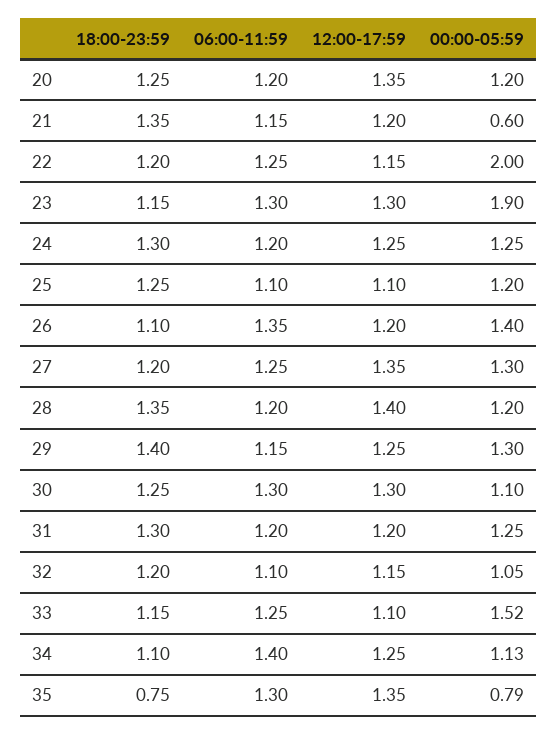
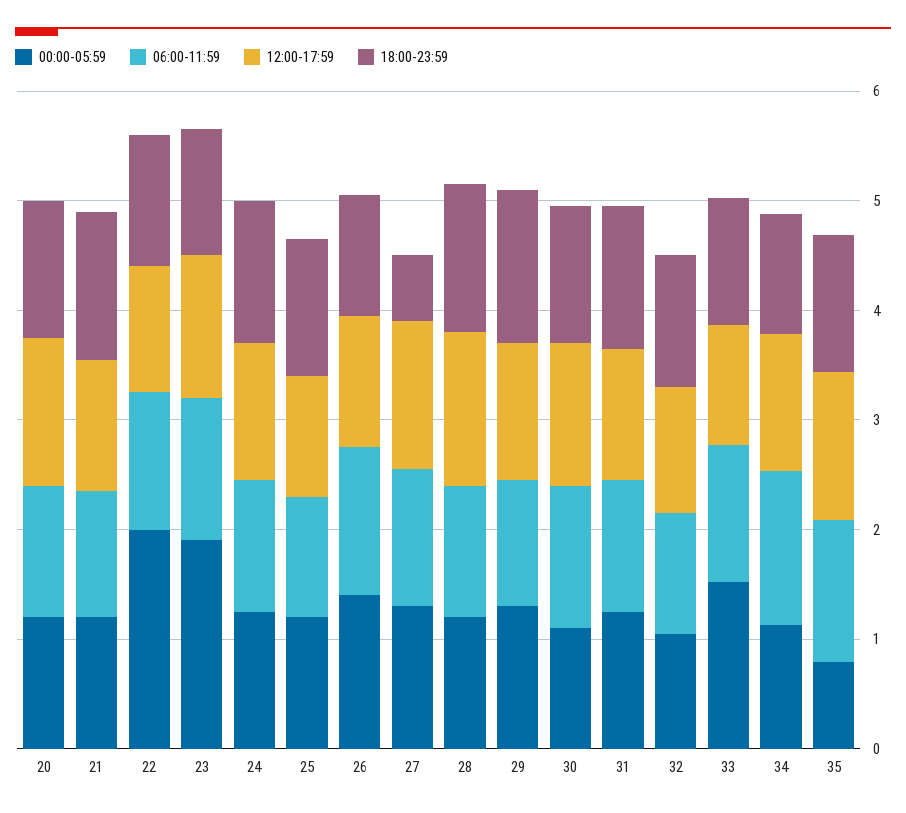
00:00-05:59, 21: 0.6 -> 1.2
18:00-23:59, 27: 1.2 -> 0.6
18:00-23:59, 35: 0.75 -> 1.2

